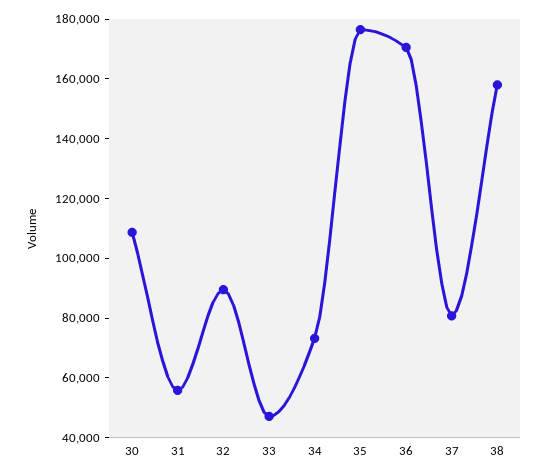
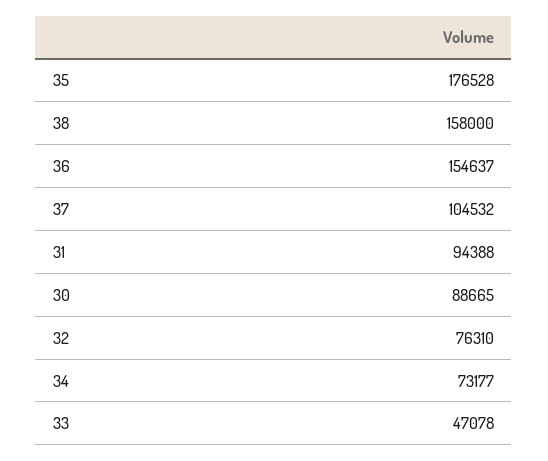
30: 110000 -> 88665
31: 55000 -> 94388
32: 90000 -> 76310
36: 170000 -> 154637
37: 80000 -> 104532

